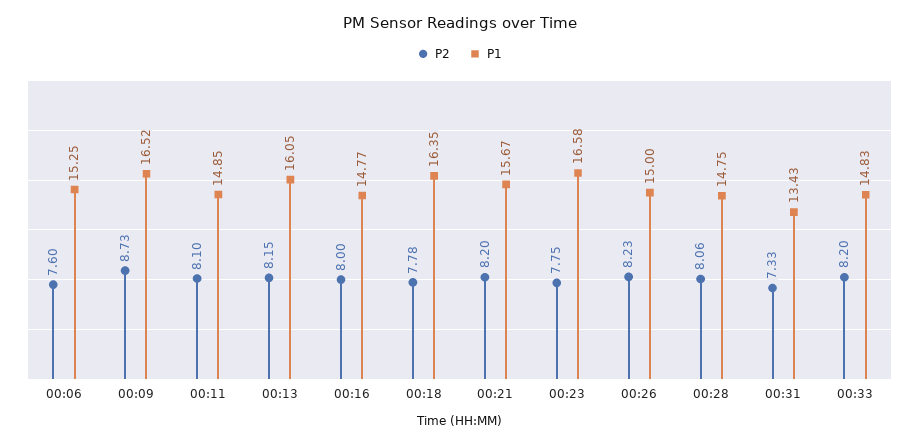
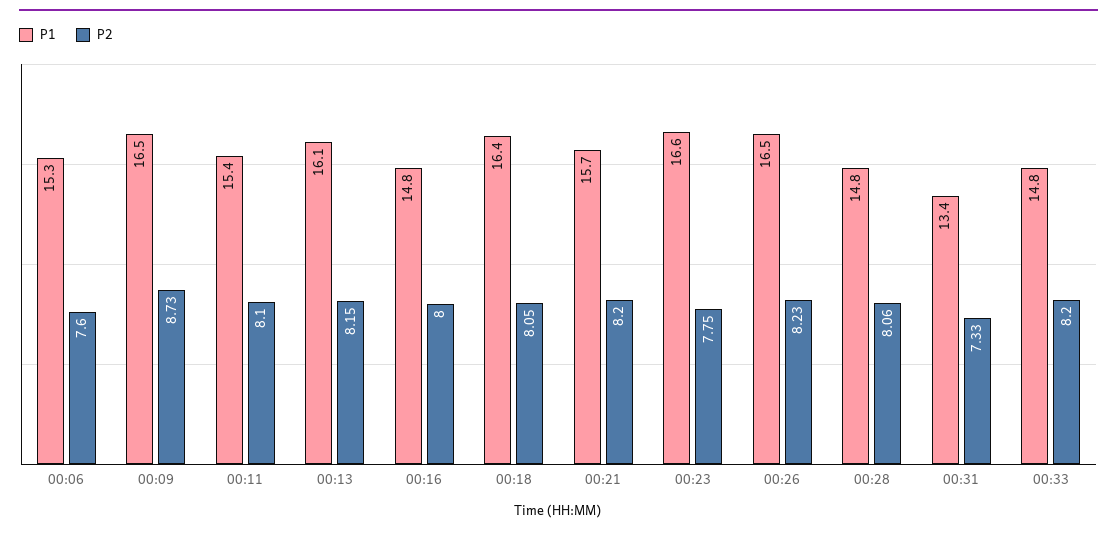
P1, 00:11: 14.85 -> 15.4
P2, 00:18: 7.78 -> 8.05
P1, 00:26: 15 -> 16.5

